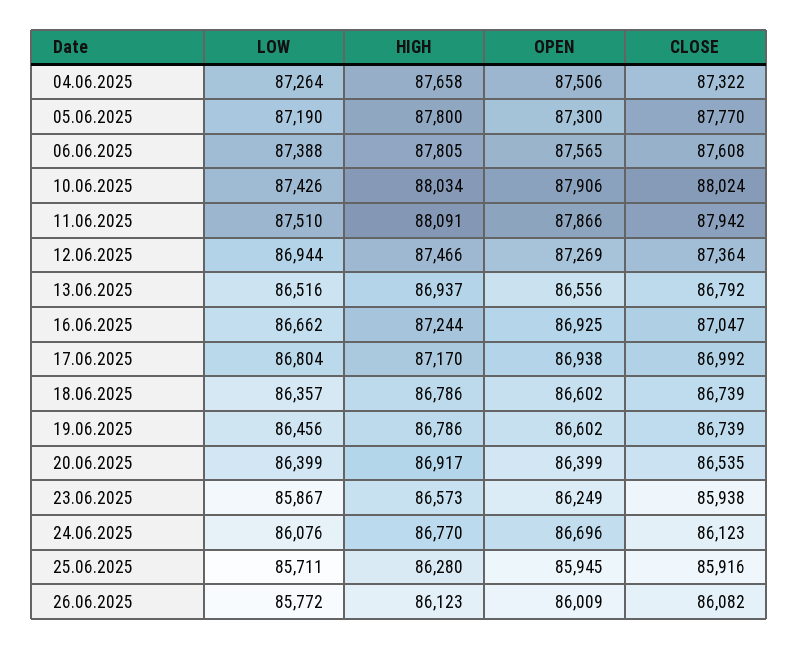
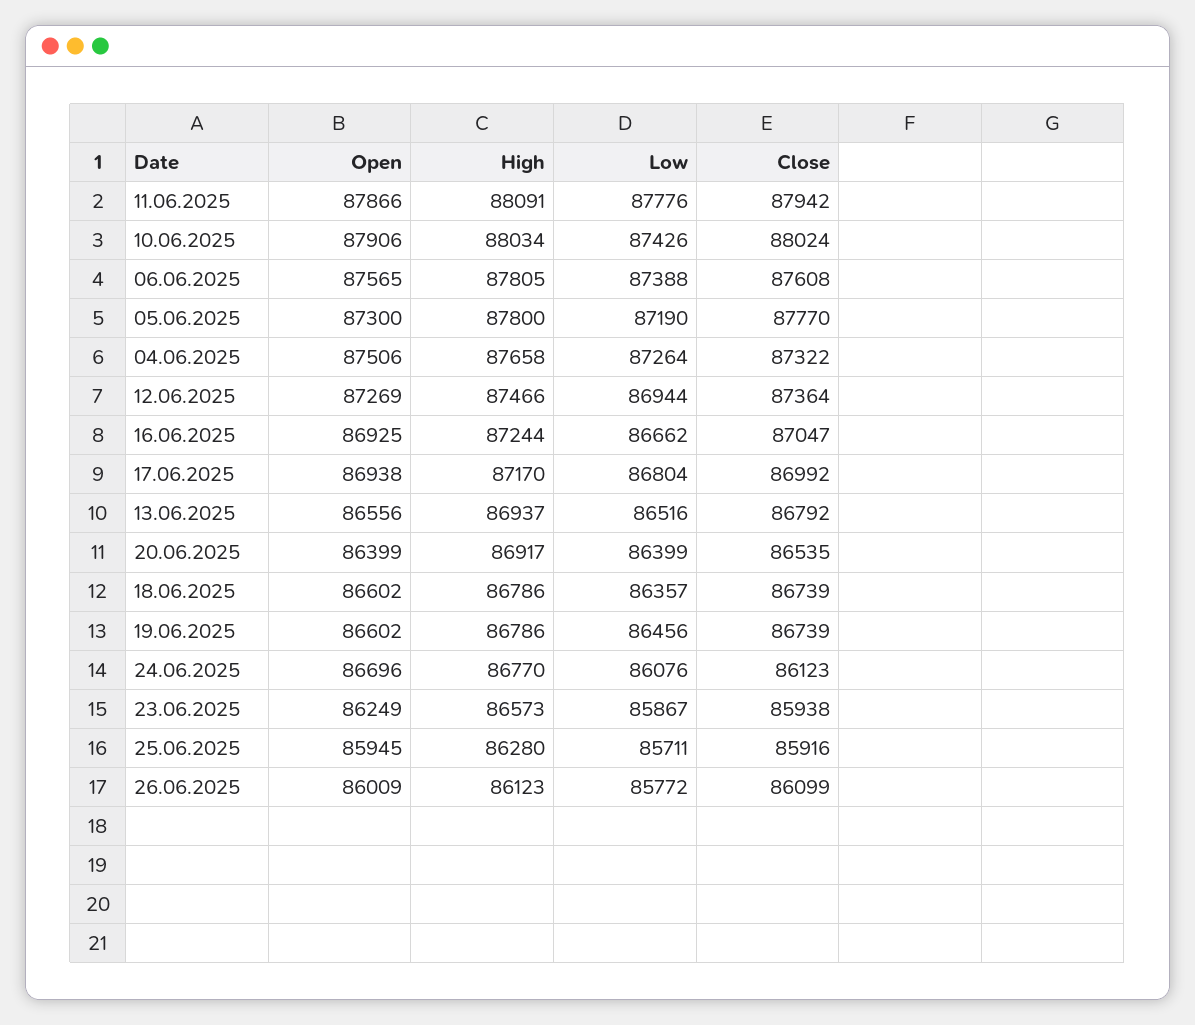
LOW, 11.06.2025: 87510 -> 87776
CLOSE, 26.06.2025: 86082 -> 86099

